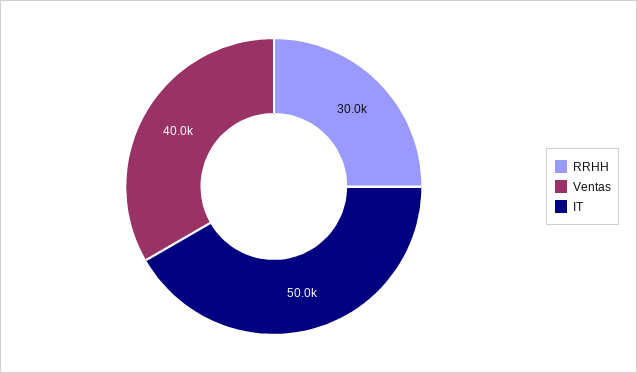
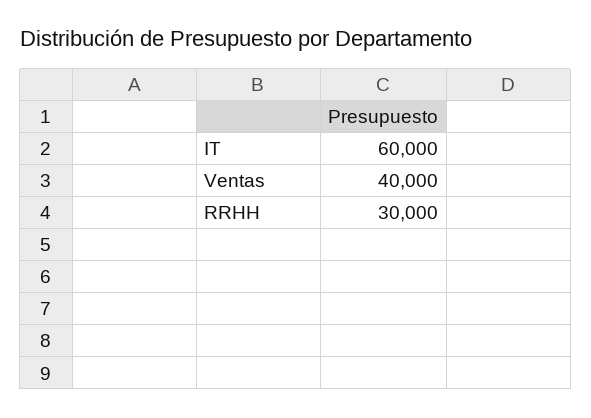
IT: 50000 -> 60000

